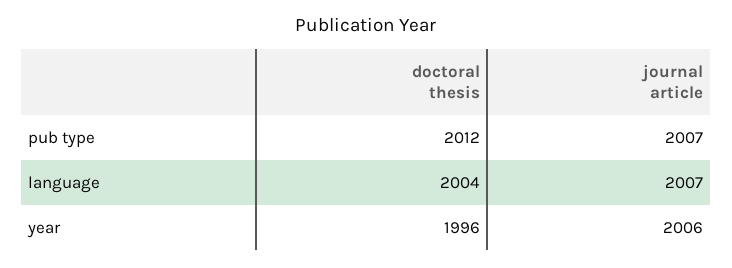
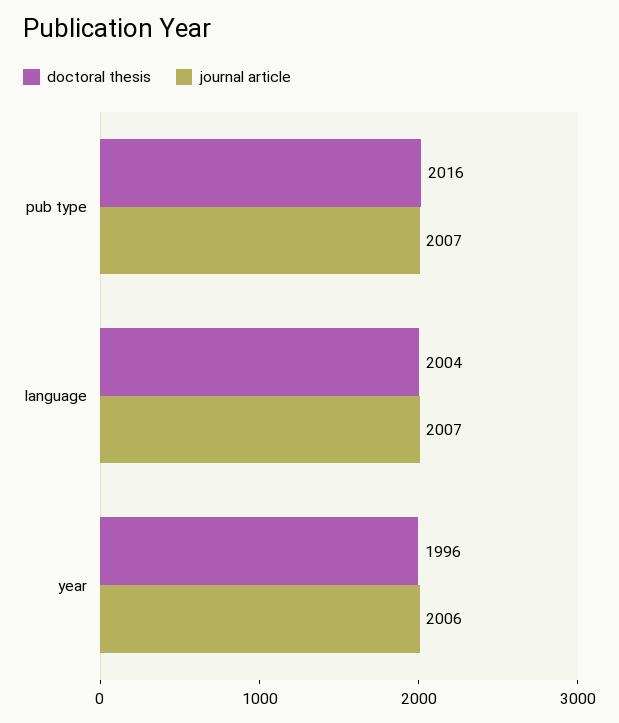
doctoral thesis, pub type: 2012 -> 2016

